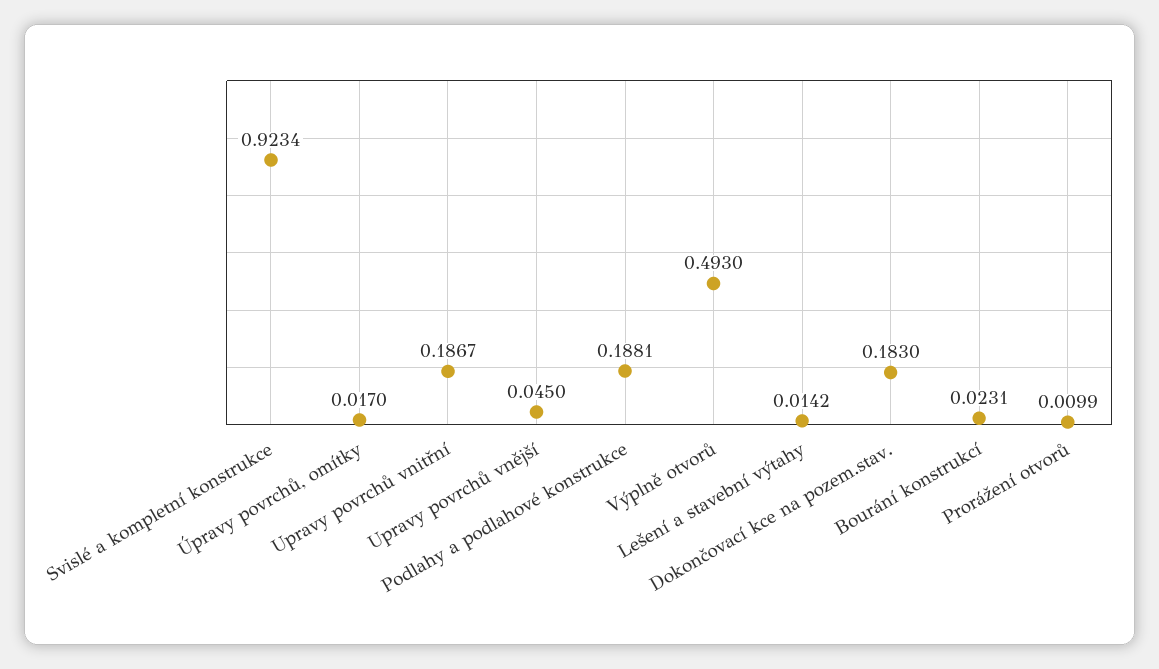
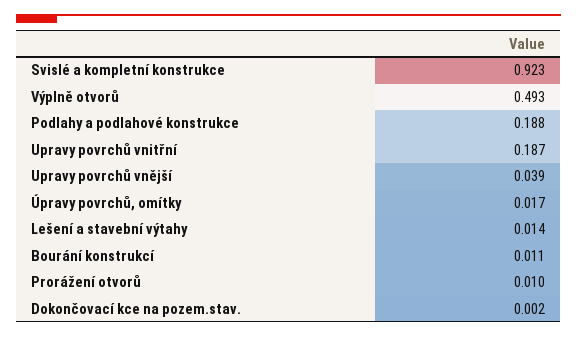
Upravy povrchů vnější: 0.045 -> 0.039
Dokončovací kce na pozem.stav.: 0.183 -> 0.002
Bourání konstrukcí: 0.0231 -> 0.011

